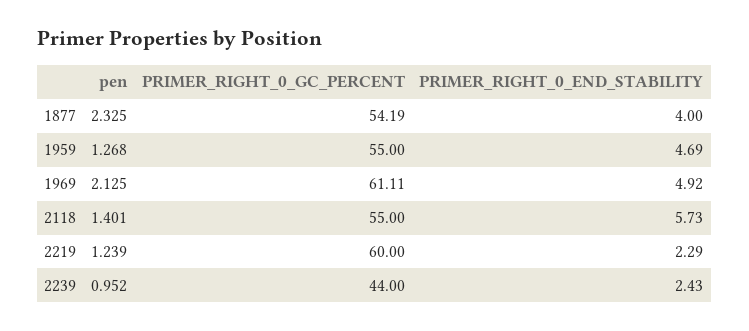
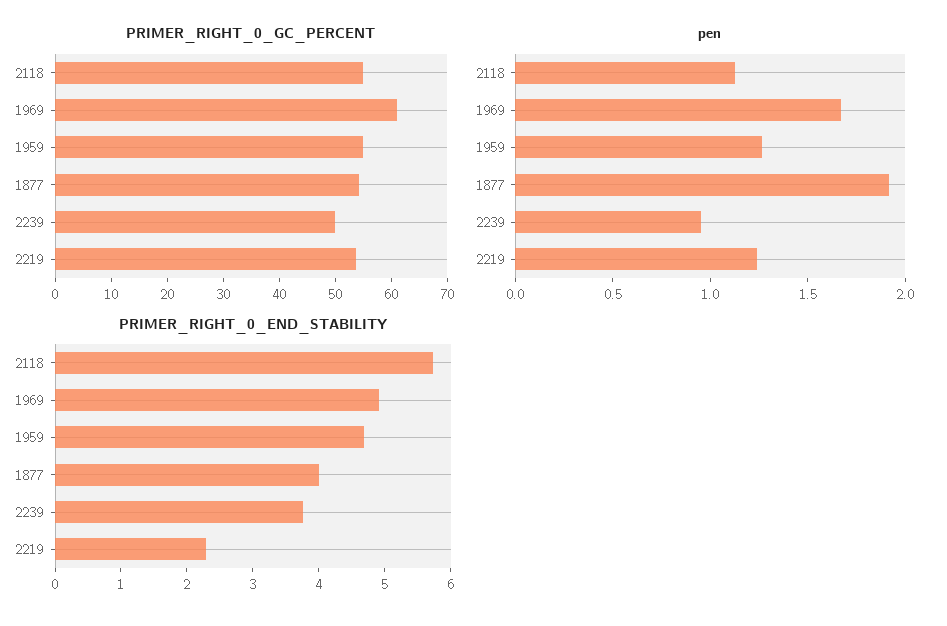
pen, 1877: 2.325 -> 1.9
pen, 1969: 2.125 -> 1.7
pen, 2118: 1.401 -> 1.1
PRIMER_RIGHT_0_GC_PERCENT, 2219: 60 -> 54
PRIMER_RIGHT_0_GC_PERCENT, 2239: 44 -> 50
PRIMER_RIGHT_0_END_STABILITY, 2239: 2.43 -> 3.8

